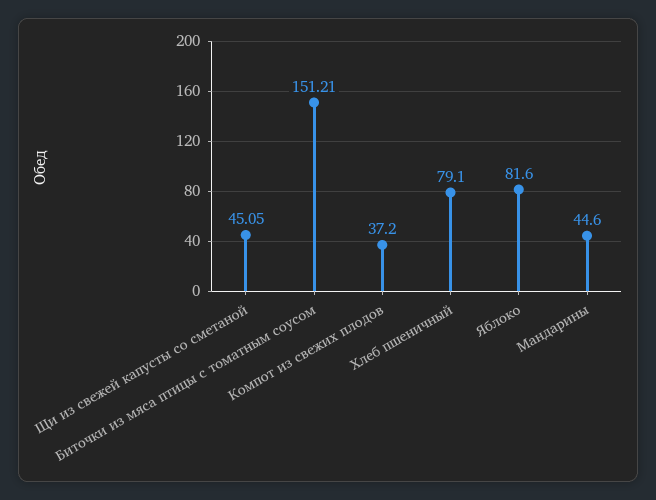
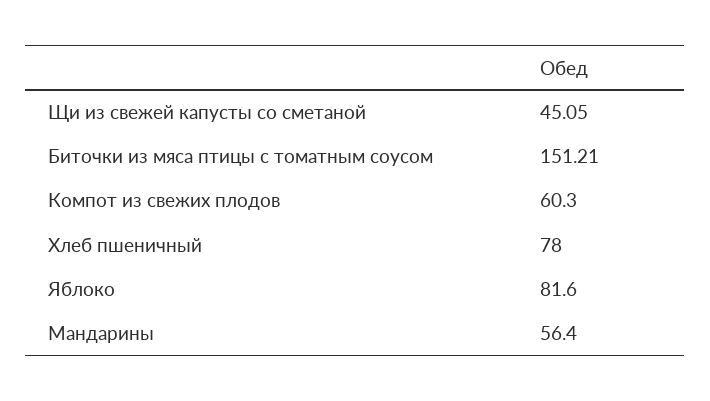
Компот из свежих плодов: 37.2 -> 60.3
Хлеб пшеничный: 79.1 -> 78
Мандарины: 44.6 -> 56.4

